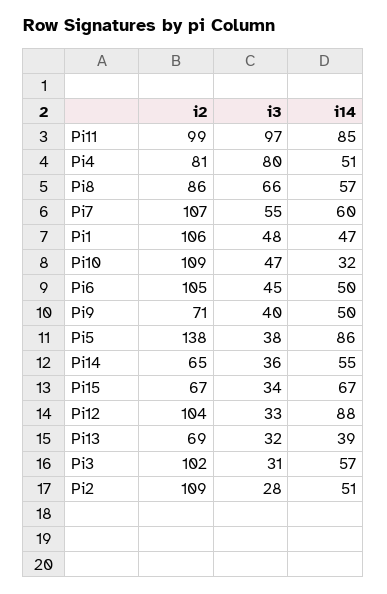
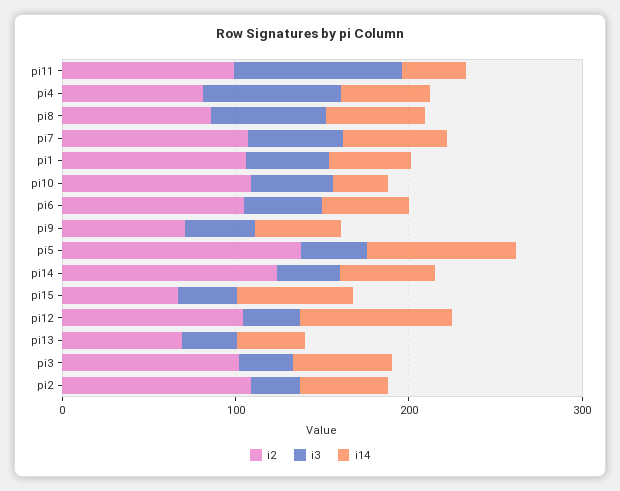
i14, Pi11: 85 -> 40
i2, Pi14: 65 -> 120

